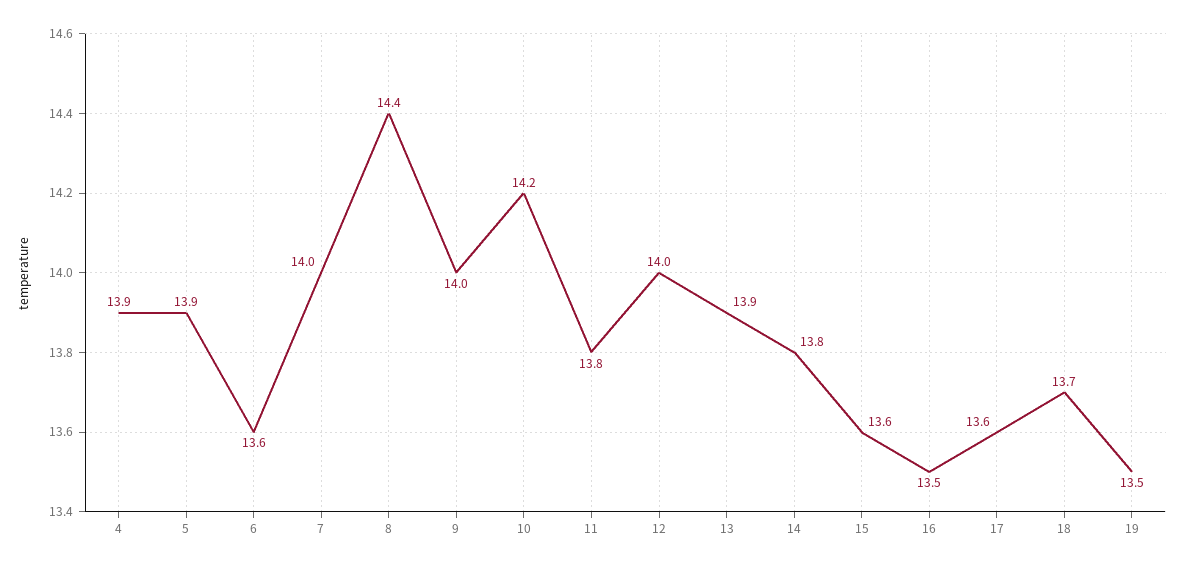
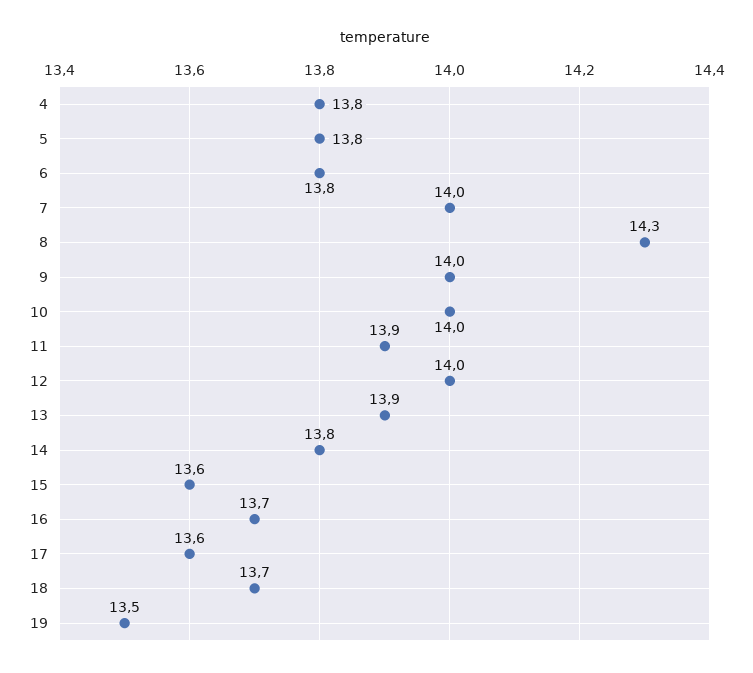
4: 13.9 -> 13.8
5: 13.9 -> 13.8
6: 13.6 -> 13.8
8: 14.4 -> 14.3
10: 14.2 -> 14
11: 13.8 -> 13.9
16: 13.5 -> 13.7

